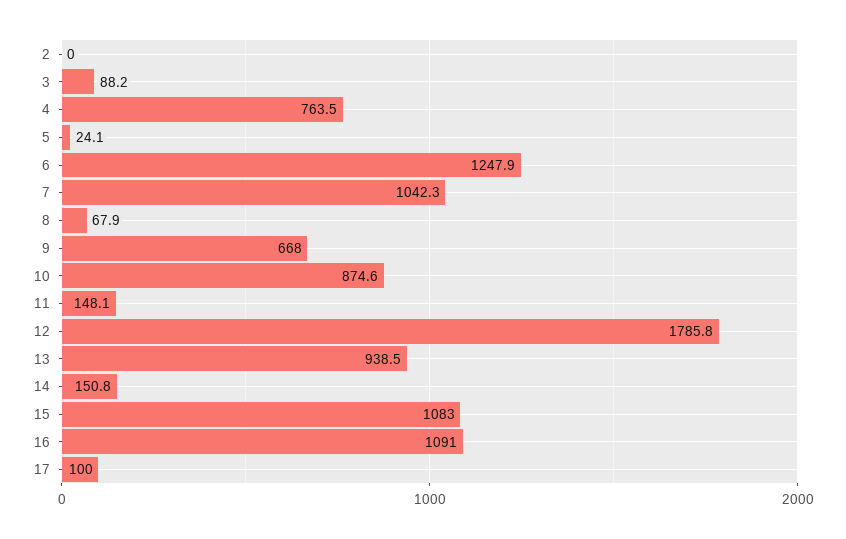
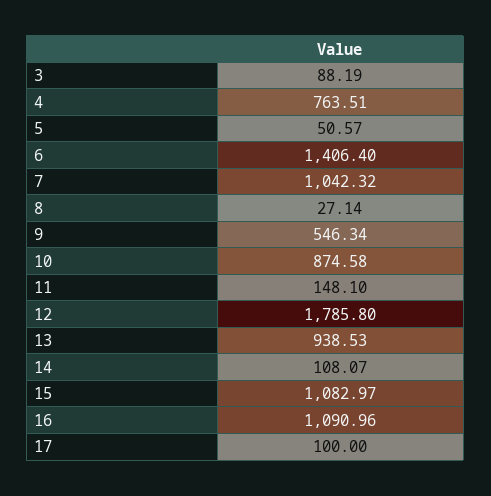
2: 0 -> none
5: 24.1 -> 50.57
6: 1247.9 -> 1406.4
8: 67.9 -> 27.14
9: 668 -> 546.34
14: 150.8 -> 108.07

